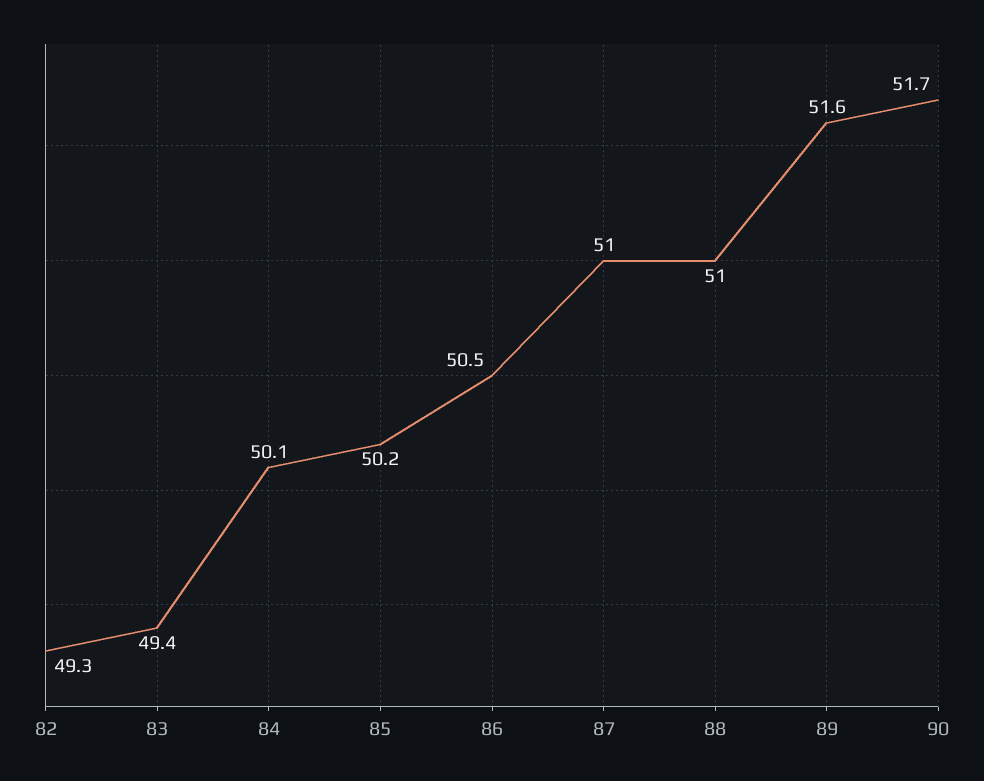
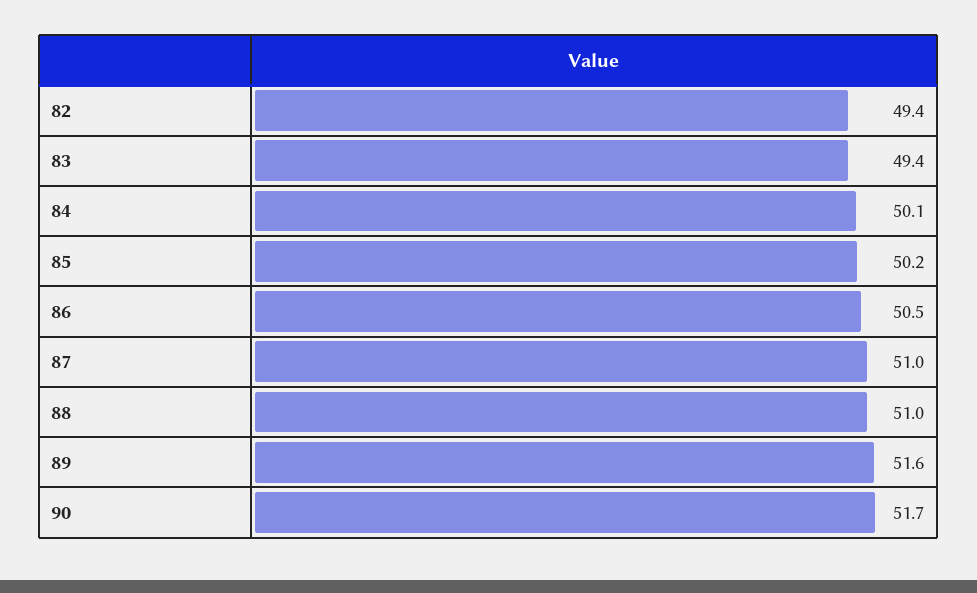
82: 49.3 -> 49.4

